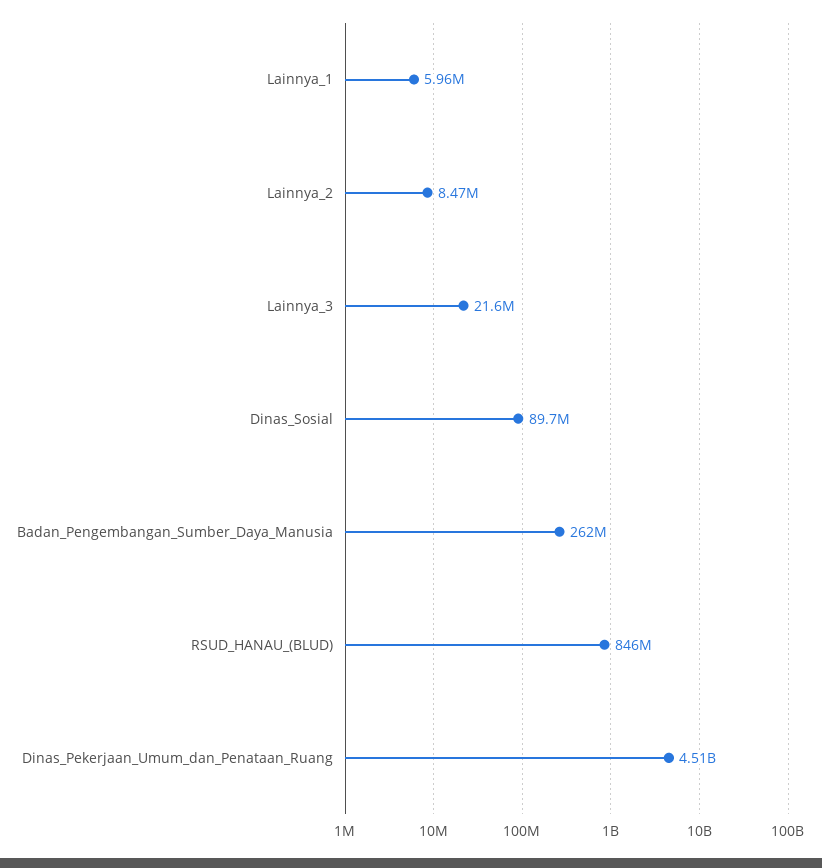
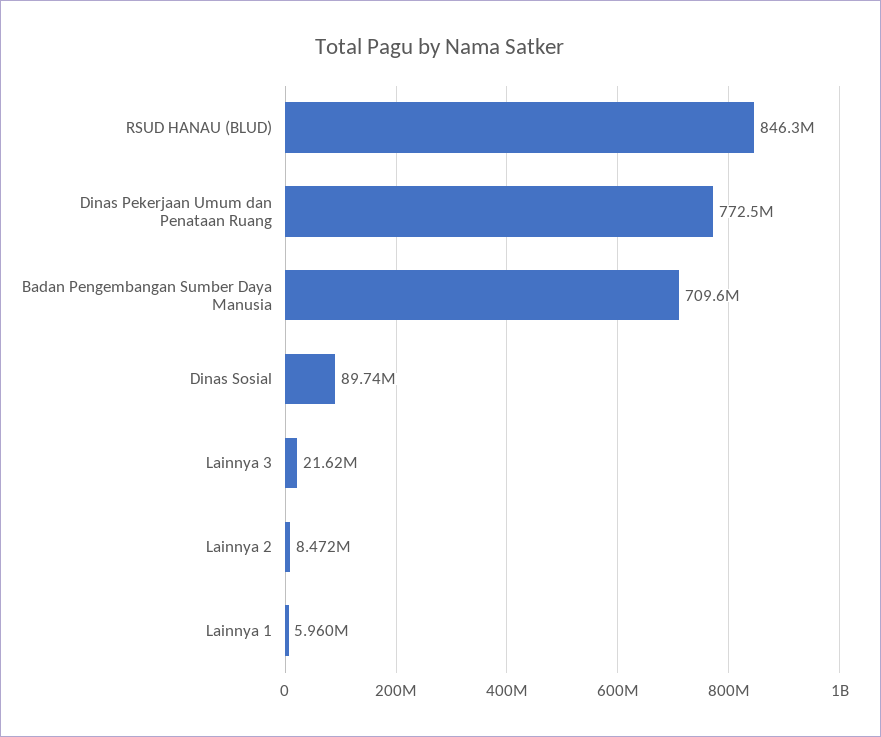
Badan_Pengembangan_Sumber_Daya_Manusia: 262000000 -> 709600000
Dinas_Pekerjaan_Umum_dan_Penataan_Ruang: 4510000000 -> 772500000

